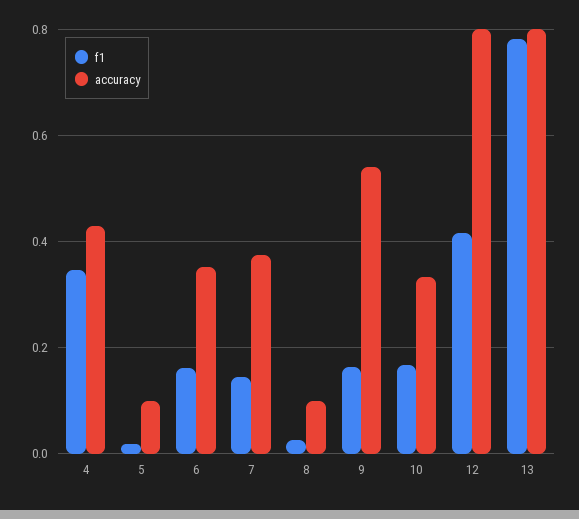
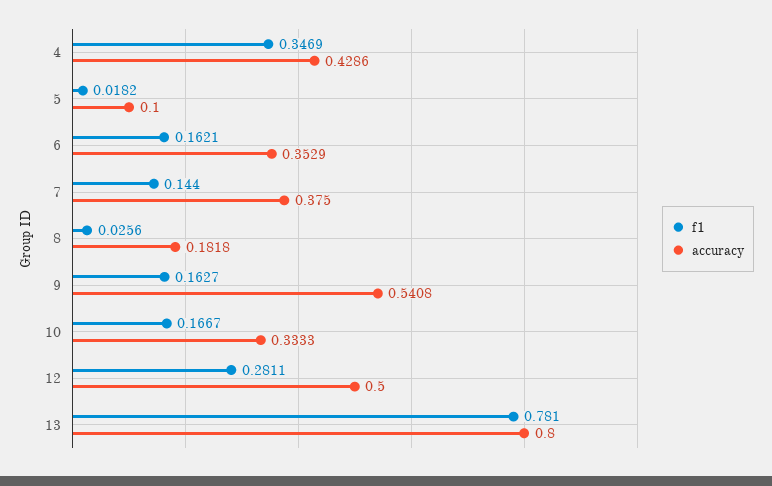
accuracy, 8: 0.1 -> 0.1818
f1, 12: 0.42 -> 0.2811
accuracy, 12: 0.8 -> 0.5

